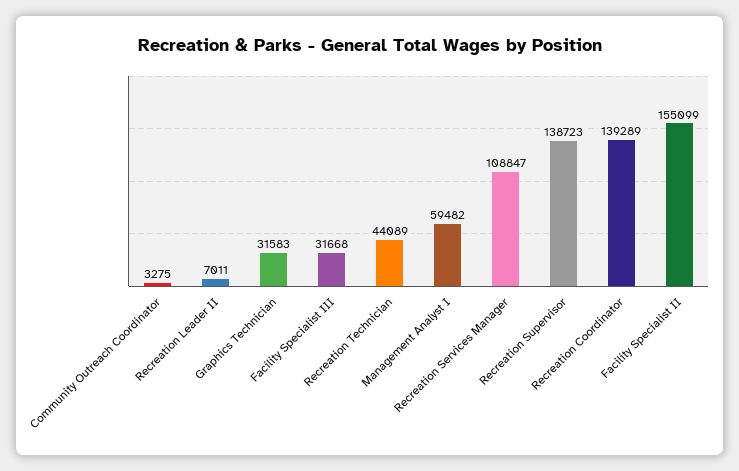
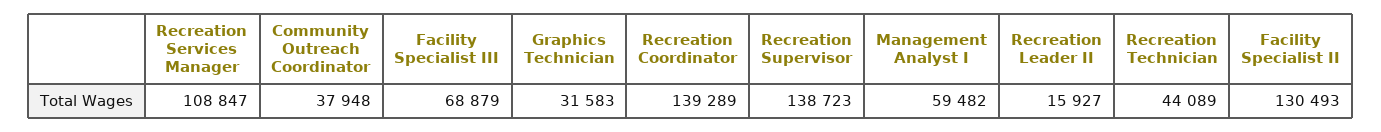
Community Outreach Coordinator: 3275 -> 37948
Recreation Leader II: 7011 -> 15927
Facility Specialist III: 31668 -> 68879
Facility Specialist II: 155099 -> 130493

